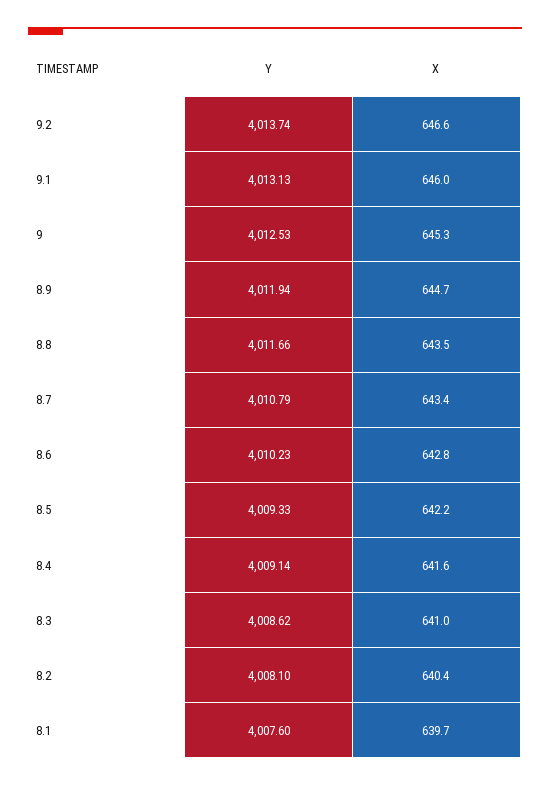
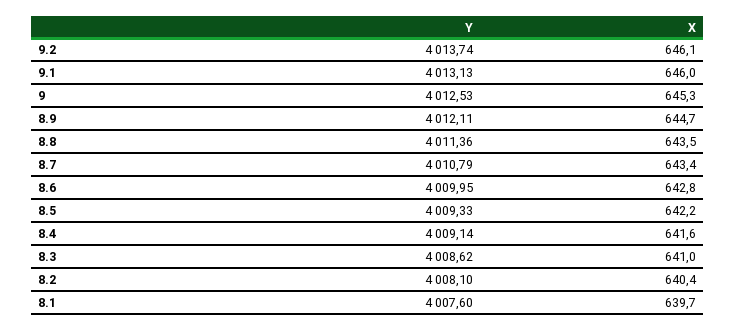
X, 9.2: 646.6 -> 646.1
Y, 8.9: 4011.94 -> 4012.11
Y, 8.8: 4011.66 -> 4011.36
Y, 8.6: 4010.23 -> 4009.95

